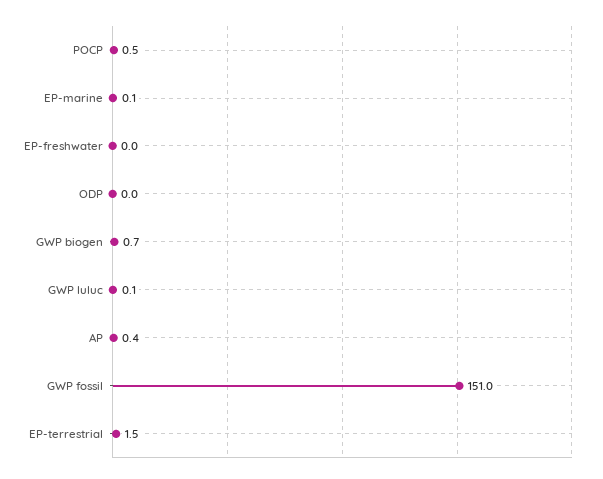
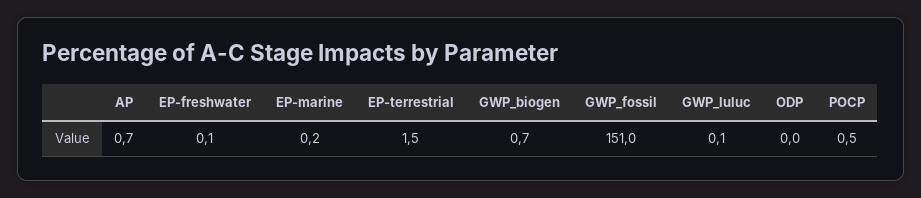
EP-marine: 0.1 -> 0.2
EP-freshwater: 0 -> 0.1
AP: 0.4 -> 0.7

